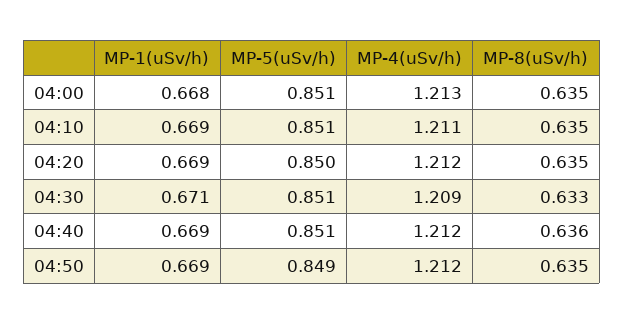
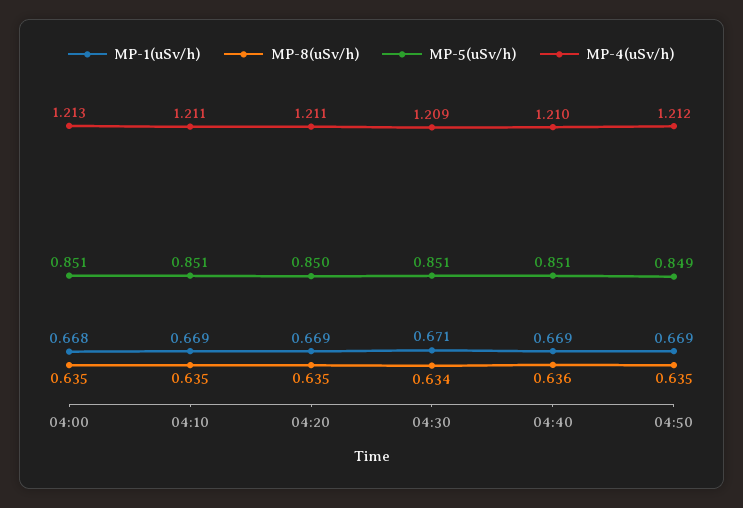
MP-4(uSv/h), 04:20: 1.212 -> 1.211
MP-8(uSv/h), 04:30: 0.633 -> 0.634
MP-4(uSv/h), 04:40: 1.212 -> 1.21

